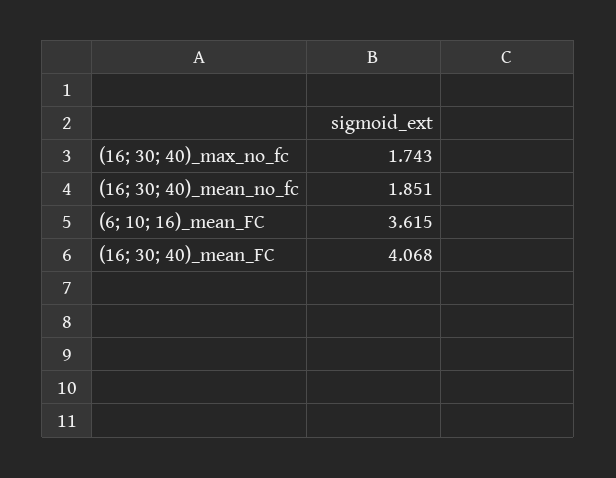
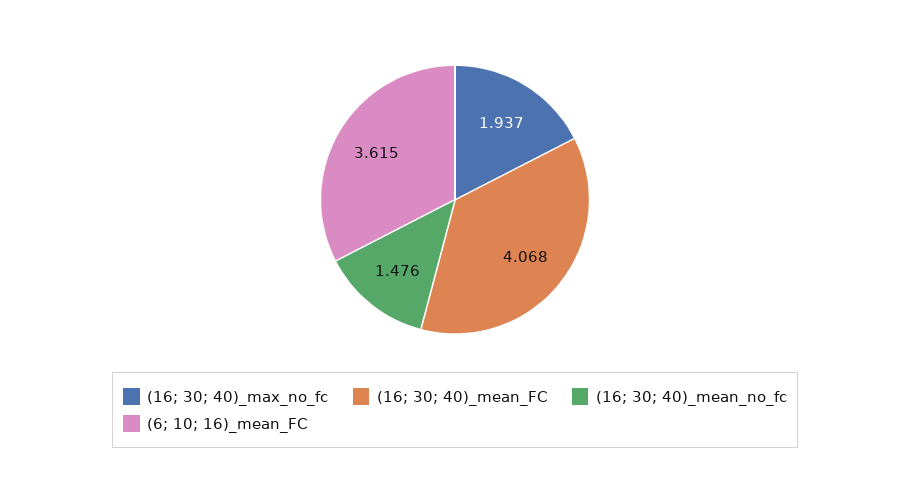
(16; 30; 40)_max_no_fc: 1.743 -> 1.937
(16; 30; 40)_mean_no_fc: 1.851 -> 1.476

